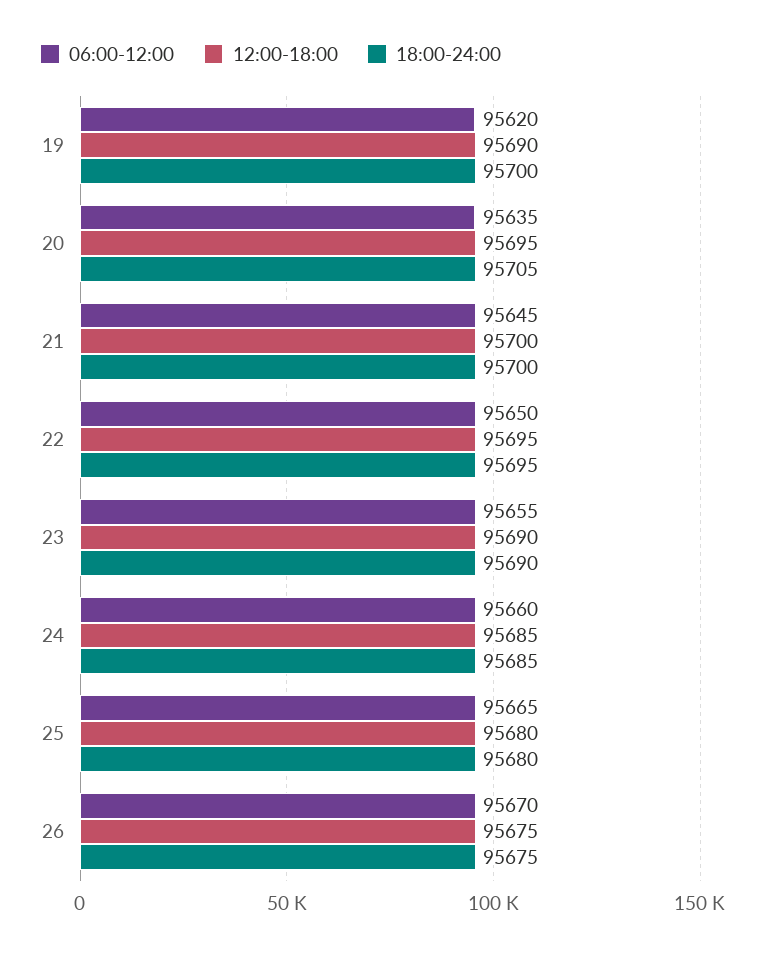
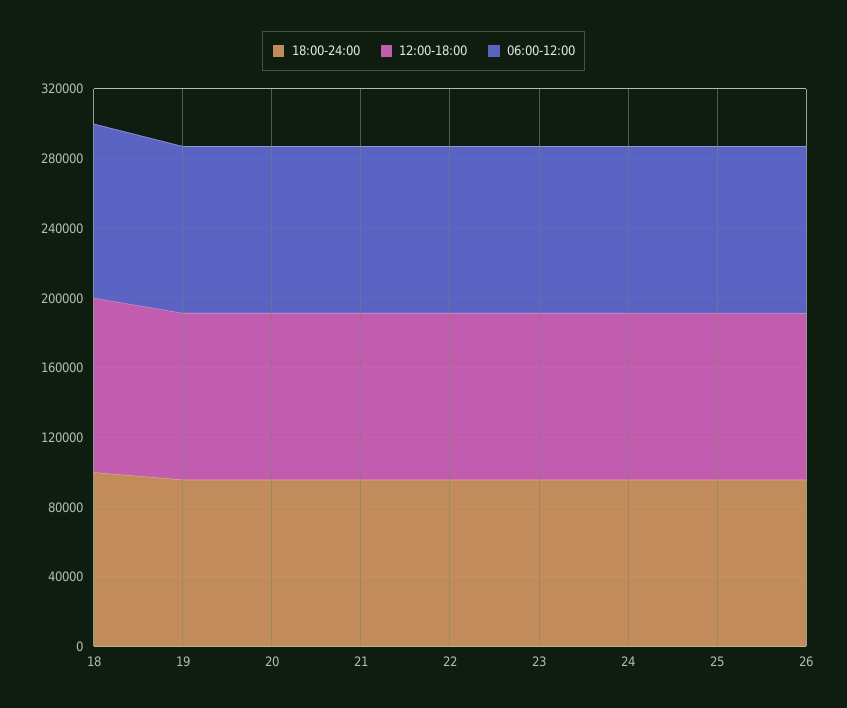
18:00-24:00, 18: none -> 100000
12:00-18:00, 18: none -> 100000
06:00-12:00, 18: none -> 100000

